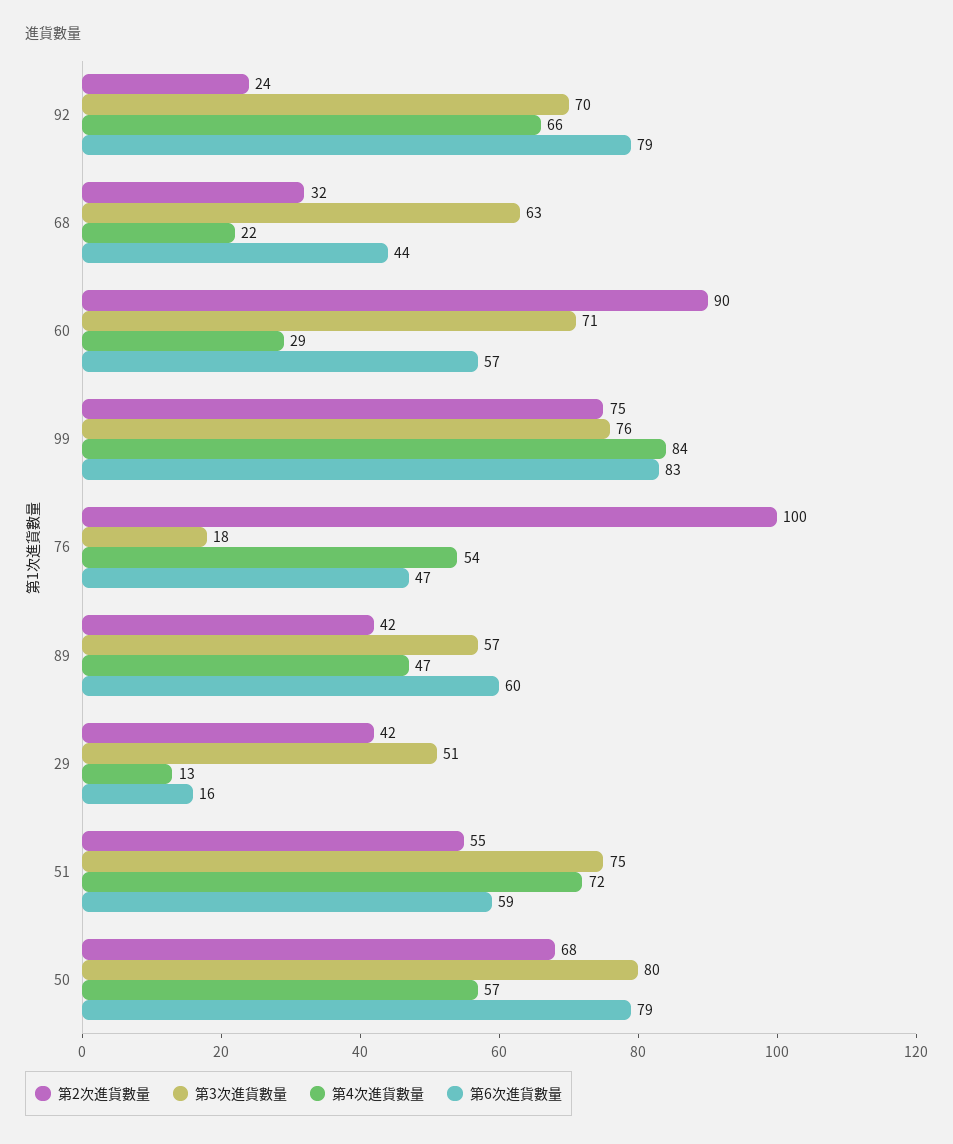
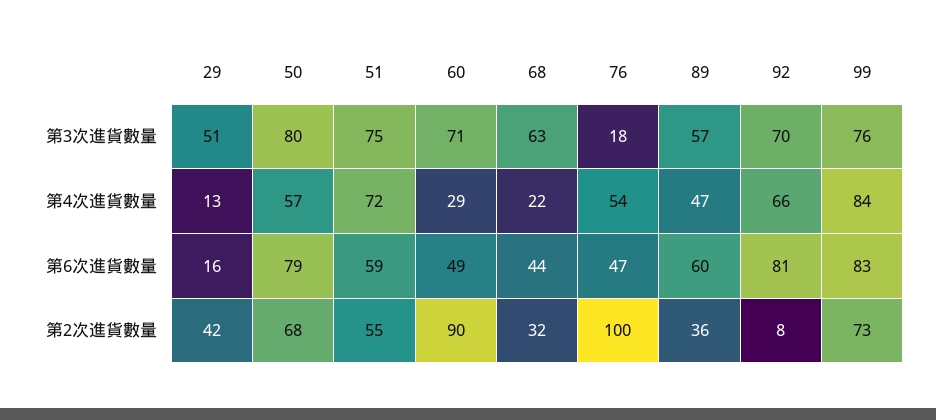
第2次進貨數量, 92: 24 -> 8
第6次進貨數量, 92: 79 -> 81
第6次進貨數量, 60: 57 -> 49
第2次進貨數量, 99: 75 -> 73
第2次進貨數量, 89: 42 -> 36

